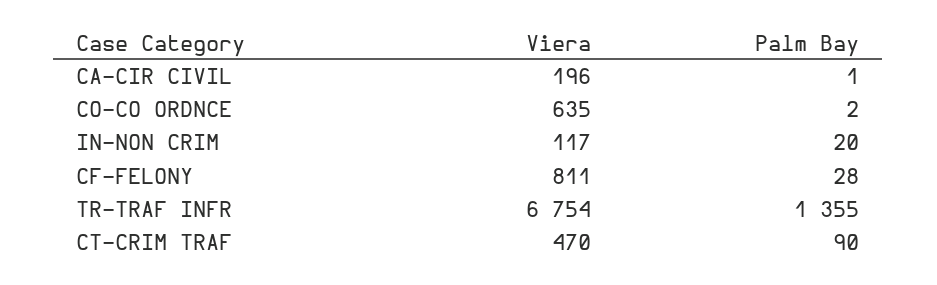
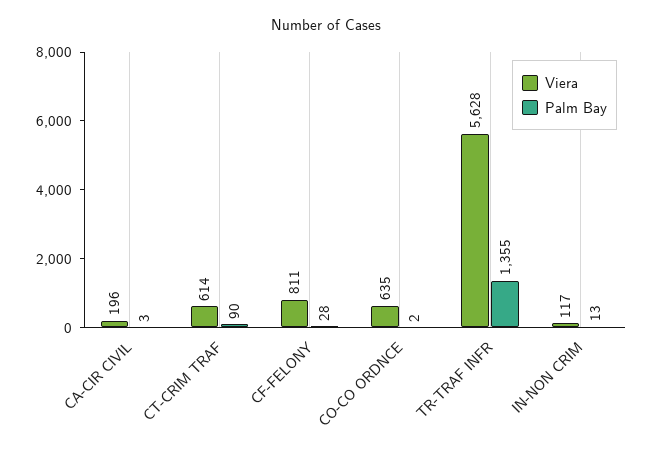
Palm Bay, CA-CIR CIVIL: 1 -> 3
Palm Bay, IN-NON CRIM: 20 -> 13
Viera, TR-TRAF INFR: 6754 -> 5628
Viera, CT-CRIM TRAF: 470 -> 614

